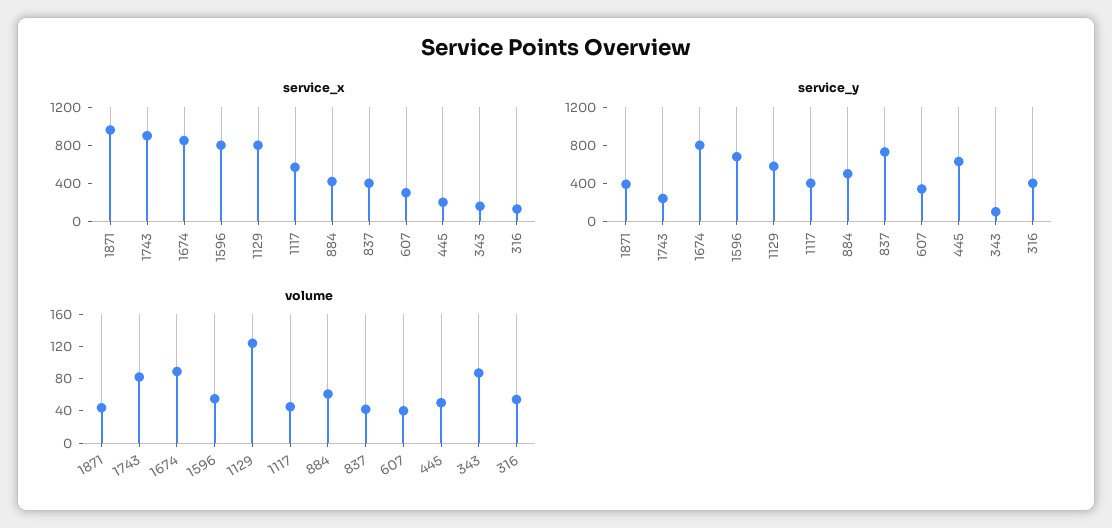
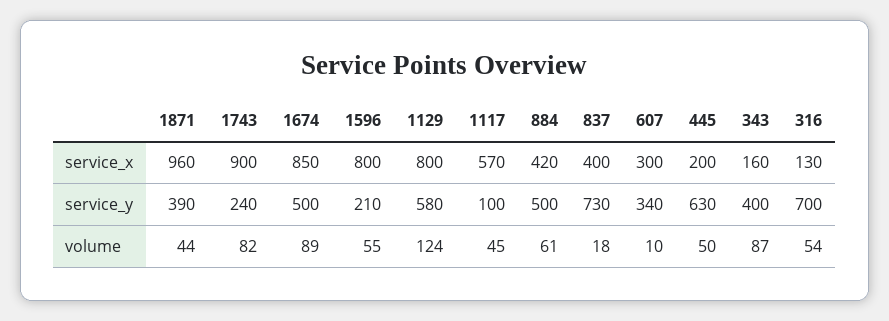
service_y, 1674: 800 -> 500
service_y, 1596: 700 -> 210
service_y, 1117: 400 -> 100
service_y, 343: 100 -> 400
service_y, 316: 400 -> 700
volume, 837: 40 -> 18
volume, 607: 40 -> 10

